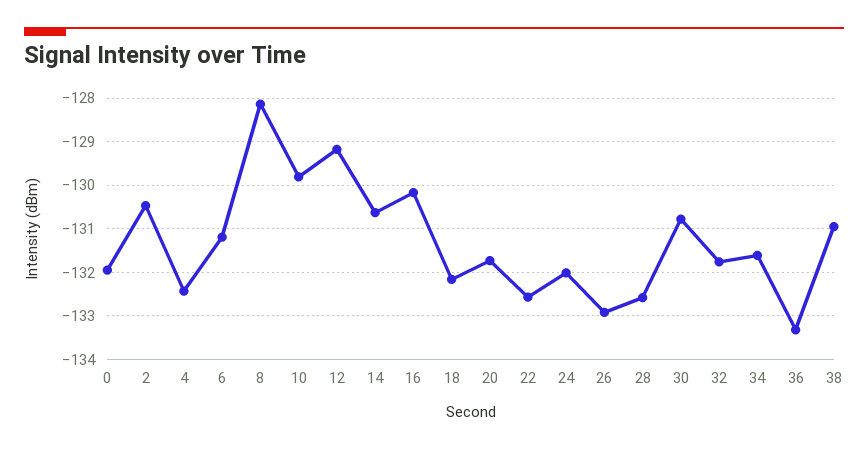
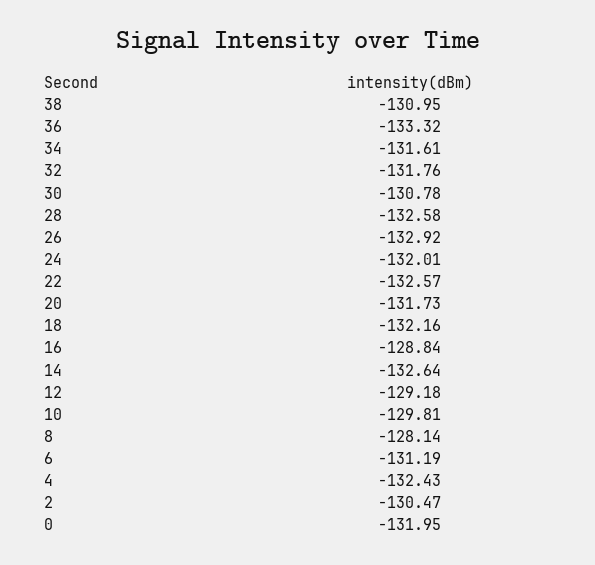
14: -130.6 -> -132.64
16: -130.2 -> -128.84

